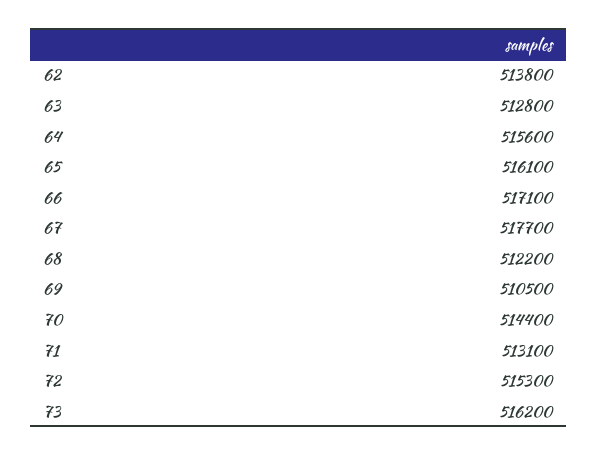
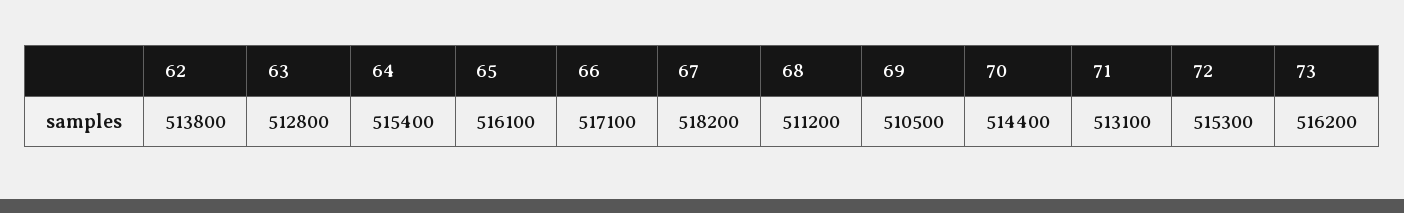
64: 515600 -> 515400
67: 517700 -> 518200
68: 512200 -> 511200

